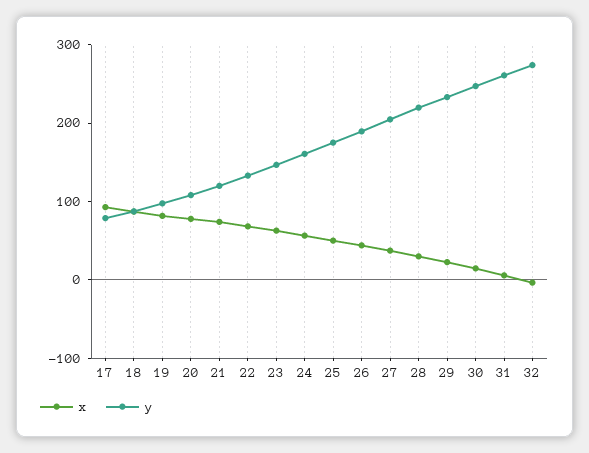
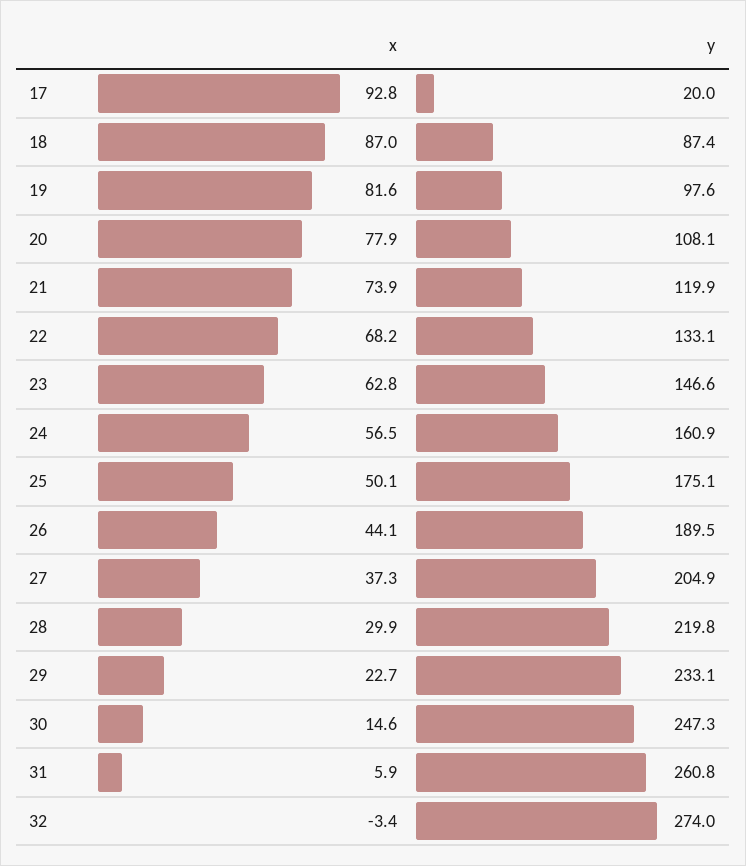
y, 17: 80 -> 20

